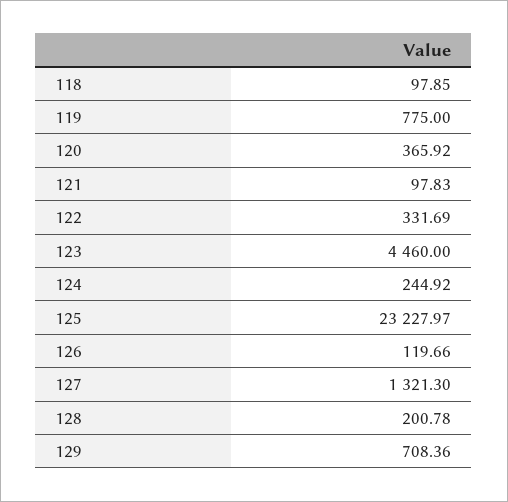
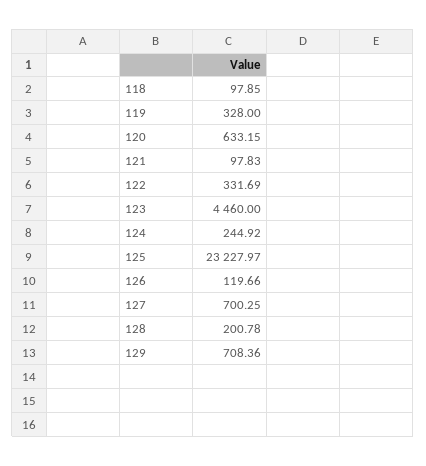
119: 775 -> 328
120: 365.92 -> 633.15
127: 1321.3 -> 700.25

